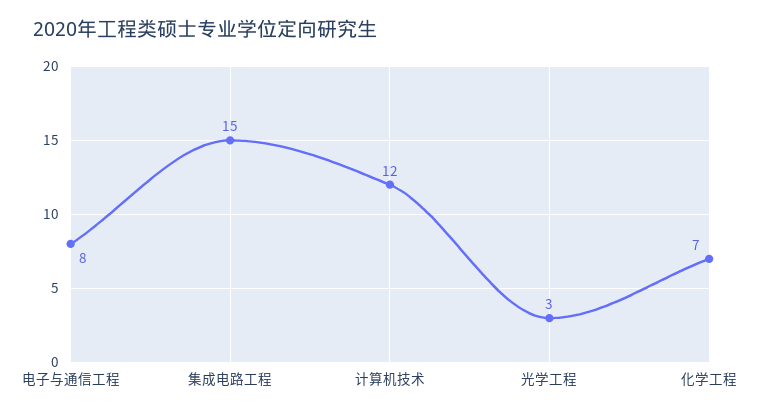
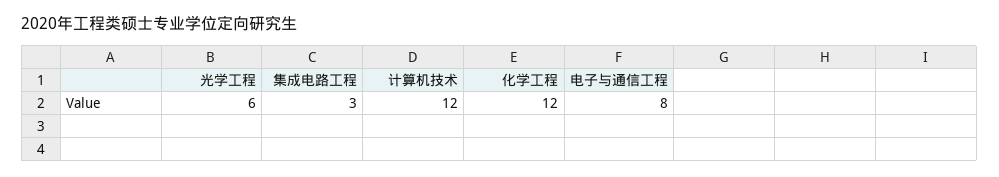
集成电路工程: 15 -> 3
光学工程: 3 -> 6
化学工程: 7 -> 12

